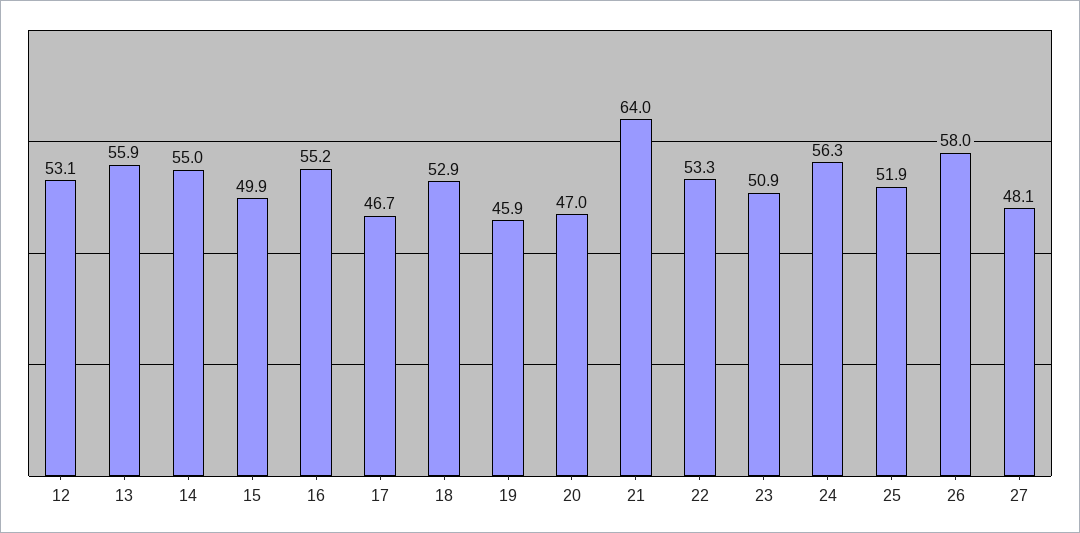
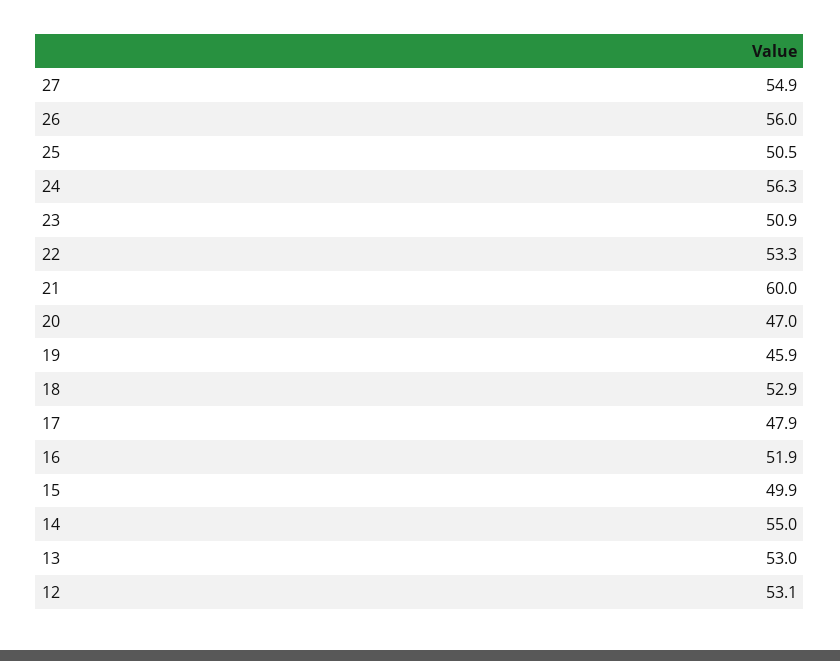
13: 55.9 -> 53
16: 55.2 -> 51.9
17: 46.7 -> 47.9
21: 64 -> 60
25: 51.9 -> 50.5
26: 58 -> 56
27: 48.1 -> 54.9

